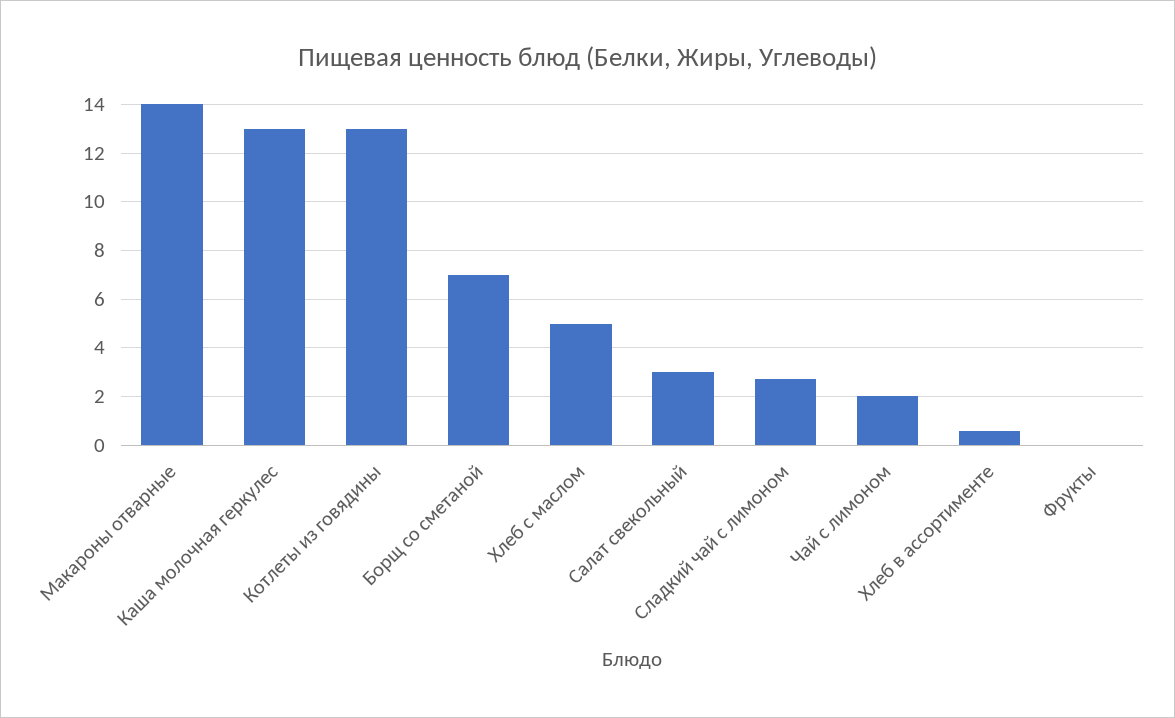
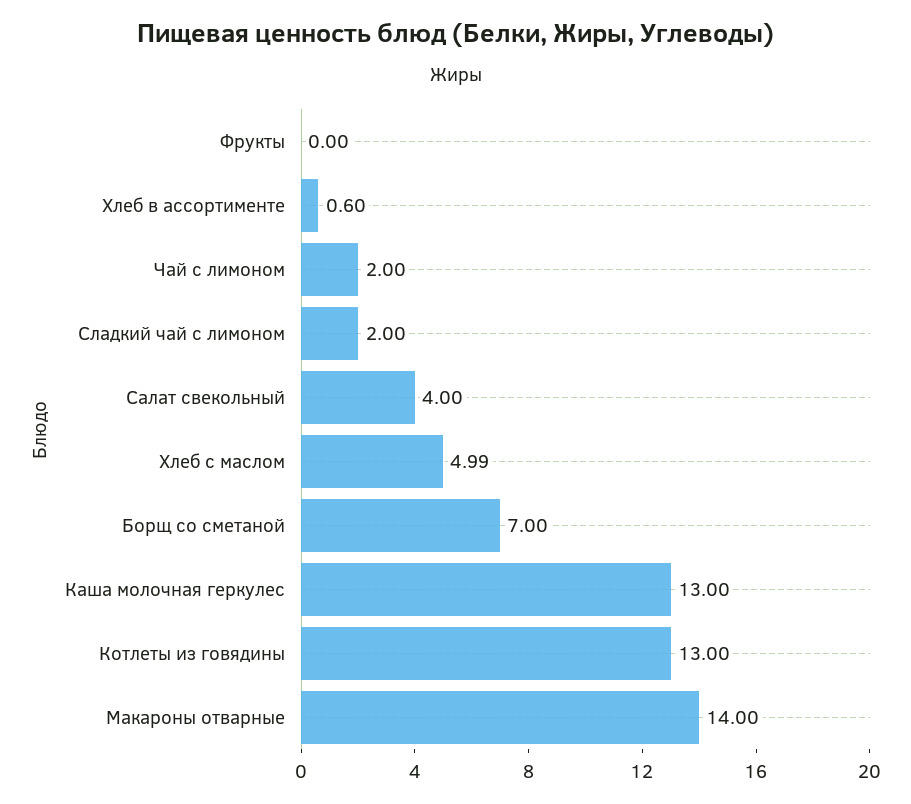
Салат свекольный: 3 -> 4
Сладкий чай с лимоном: 2.75 -> 2

